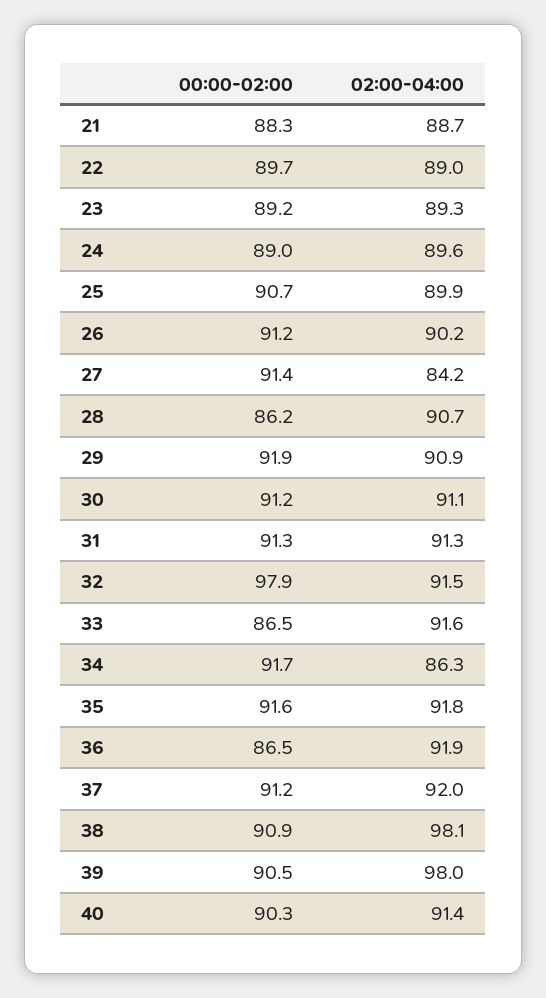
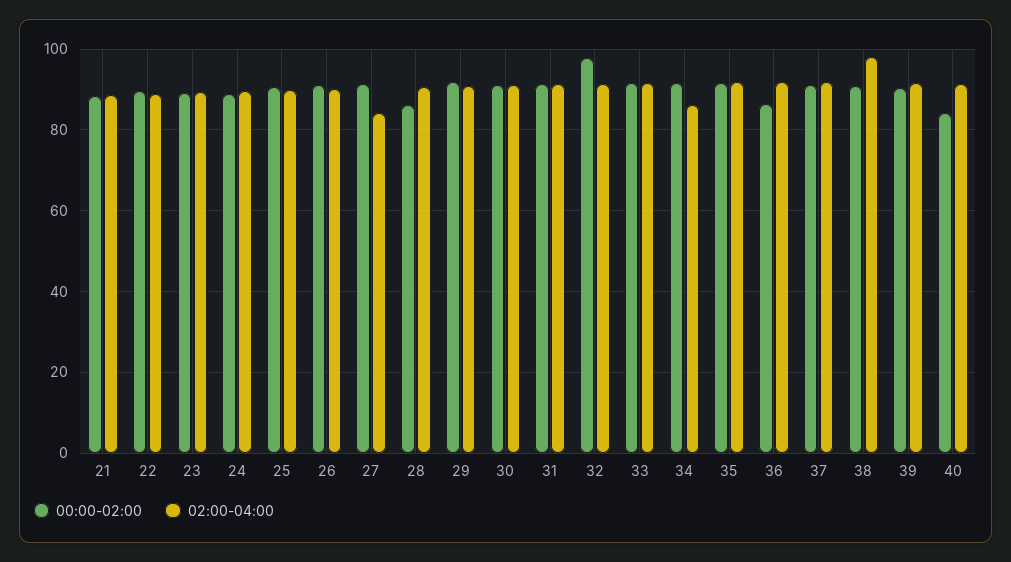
00:00-02:00, 33: 86.5 -> 92
02:00-04:00, 39: 98 -> 92
00:00-02:00, 40: 90.3 -> 84

